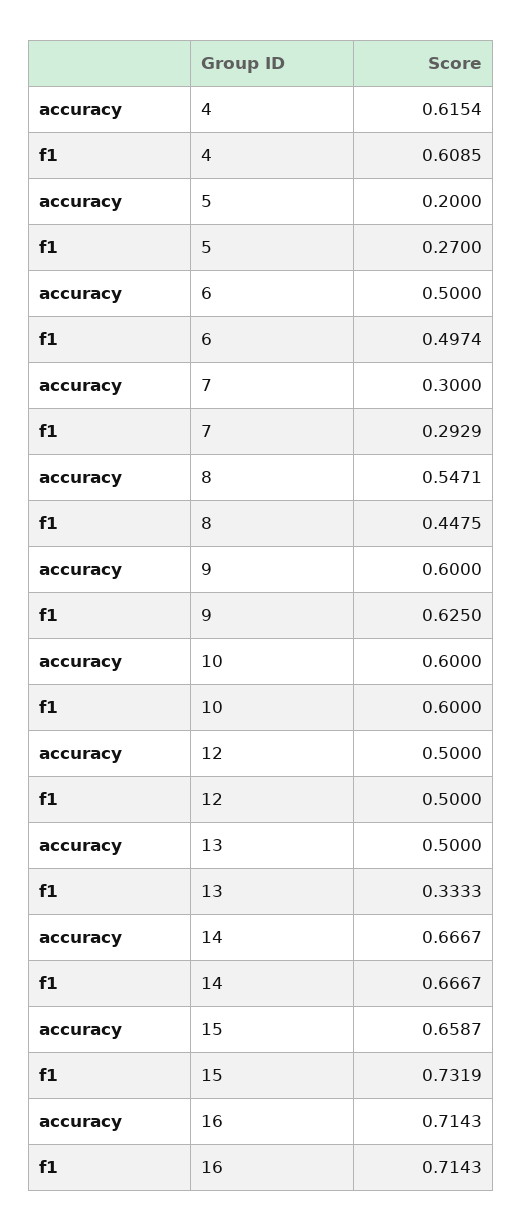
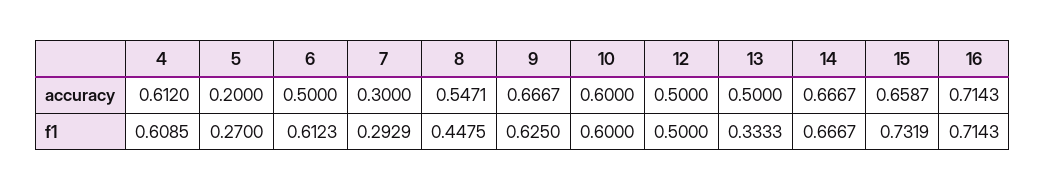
accuracy, 4: 0.6154 -> 0.612
f1, 6: 0.4974 -> 0.6123
accuracy, 9: 0.6 -> 0.6667

